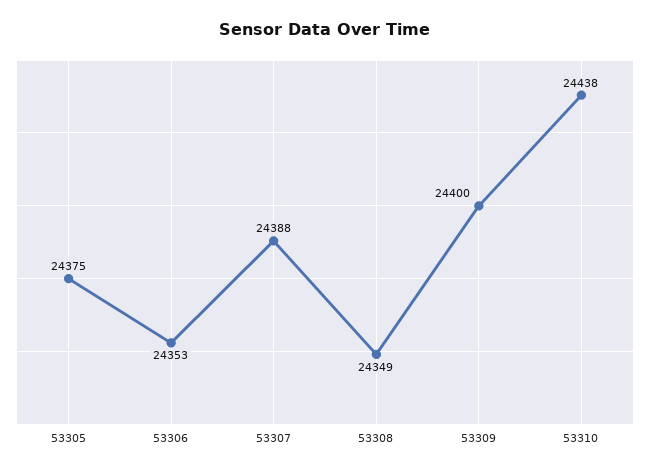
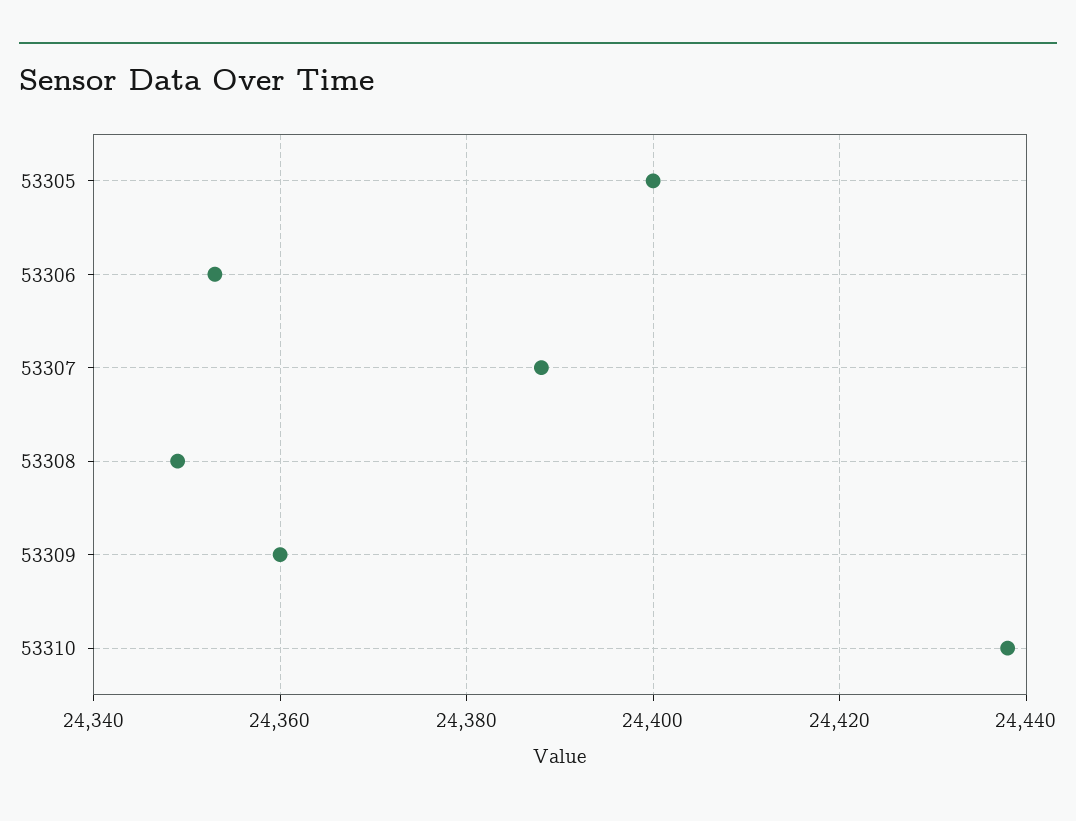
53305: 24375 -> 24400
53309: 24400 -> 24360

